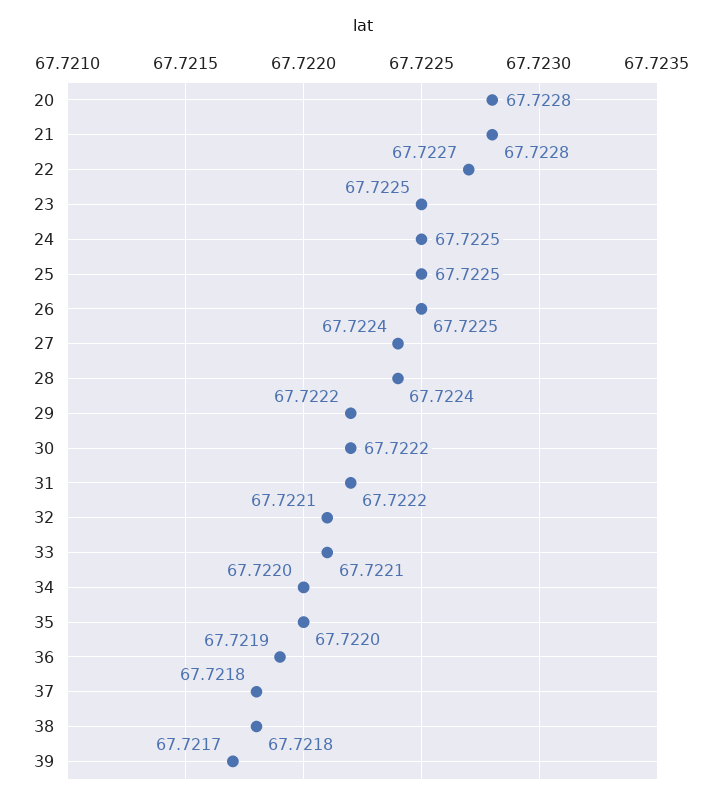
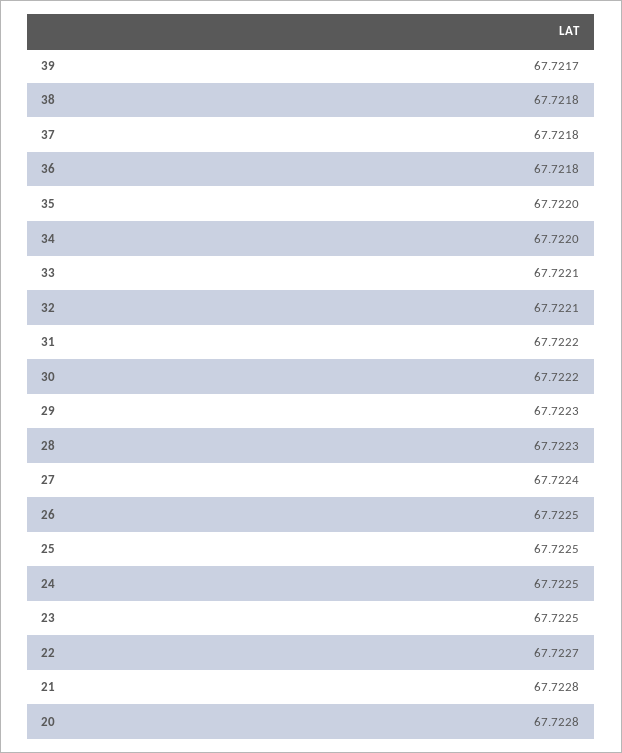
28: 67.7224 -> 67.7223
29: 67.7222 -> 67.7223
36: 67.7219 -> 67.7218

